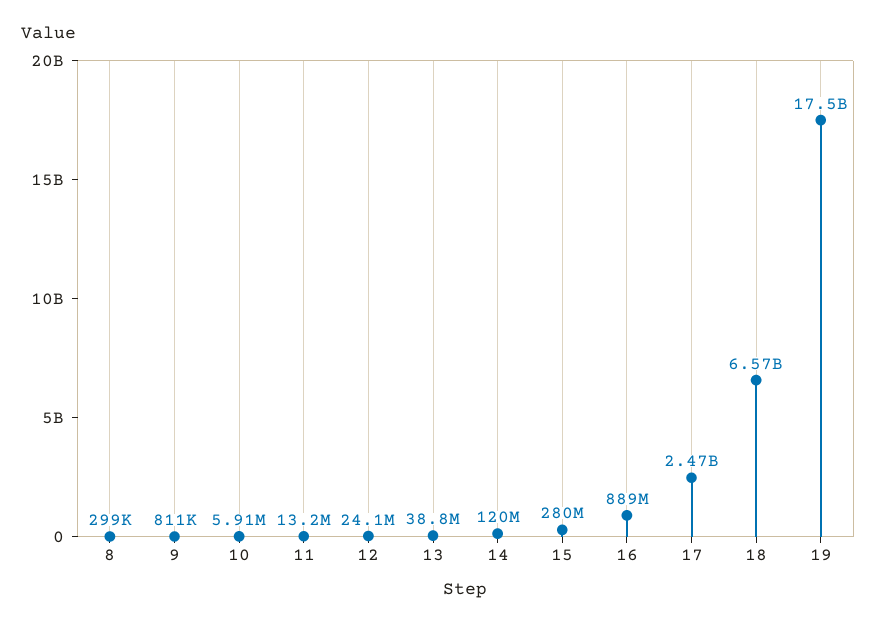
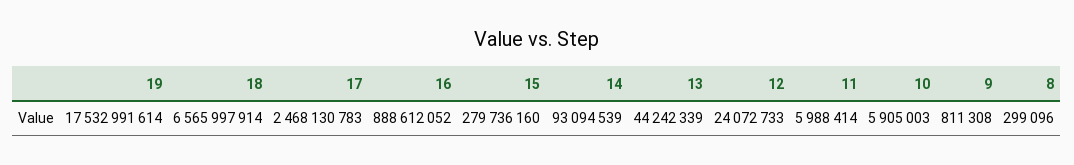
11: 13200000 -> 5988414
13: 38800000 -> 44242339
14: 120000000 -> 93094539

